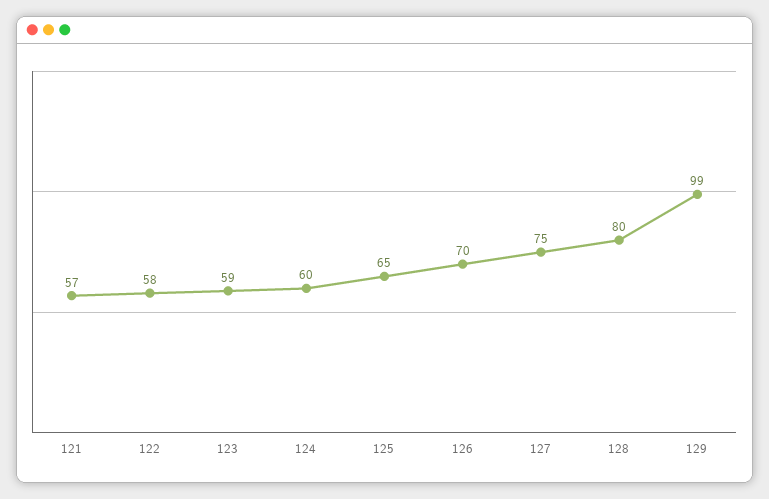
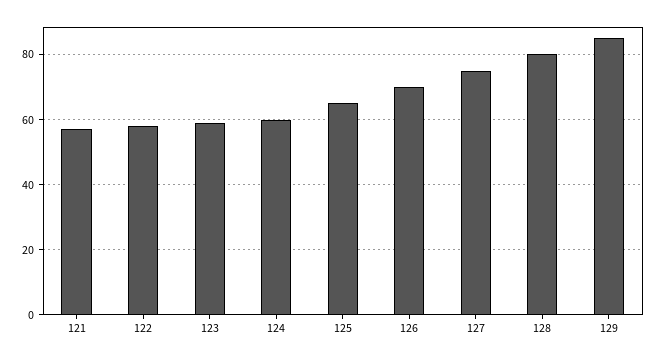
129: 99 -> 85

